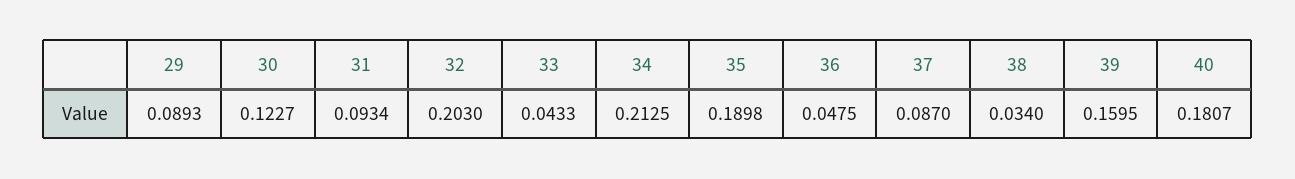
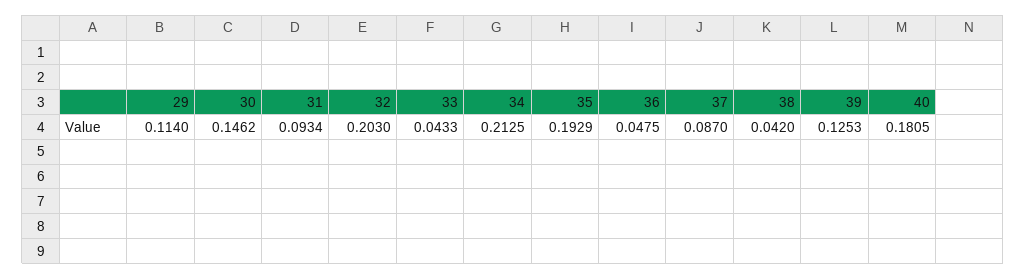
29: 0.0893 -> 0.114
30: 0.1227 -> 0.1462
35: 0.1898 -> 0.1929
38: 0.034 -> 0.042
39: 0.1595 -> 0.1253
40: 0.1807 -> 0.1805

